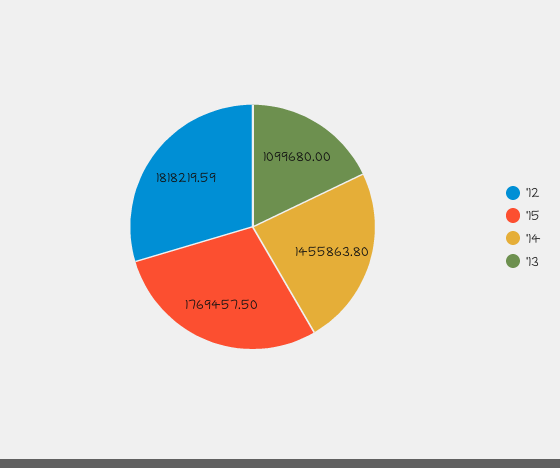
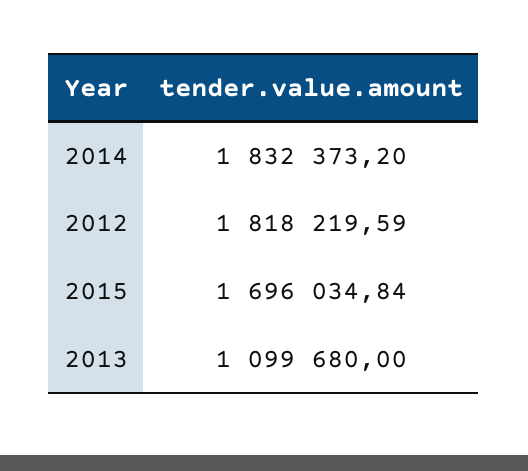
'15: 1769457.5 -> 1696034.84
'14: 1455863.8 -> 1832373.2

